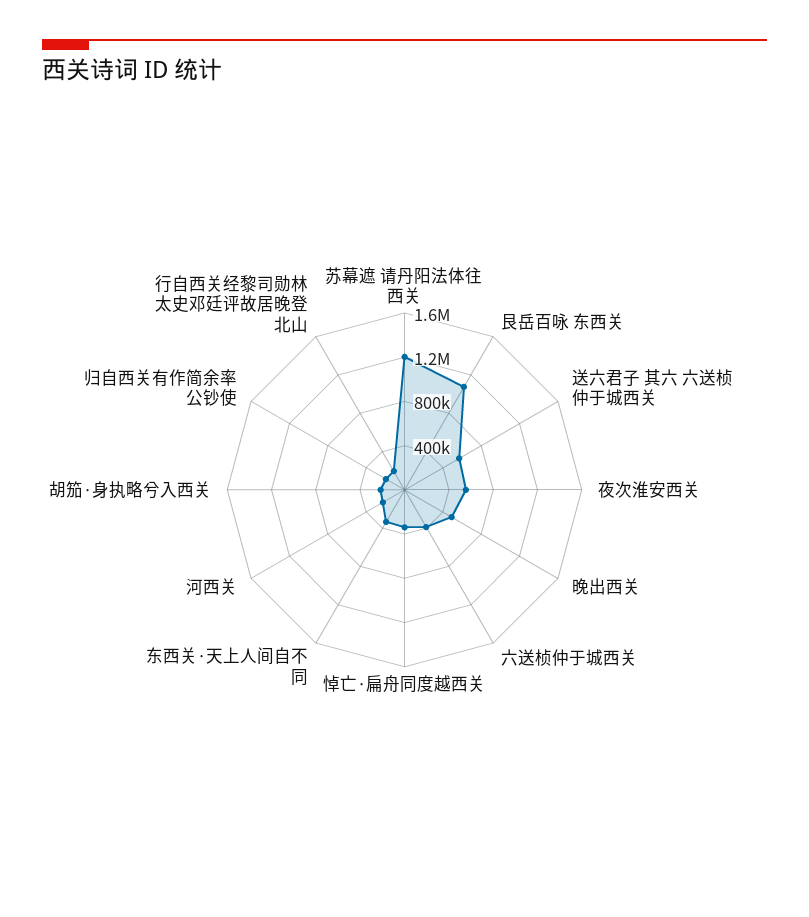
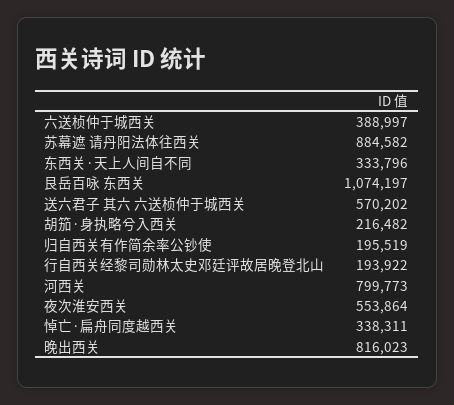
苏幕遮 请丹阳法体往西关: 1200000 -> 884582
晚出西关: 500000 -> 816023
河西关: 200000 -> 799773

